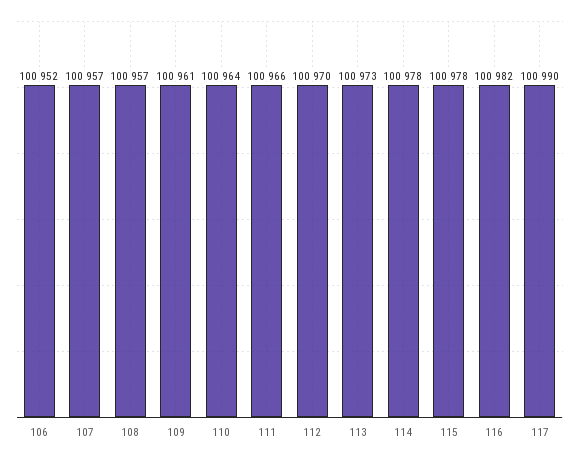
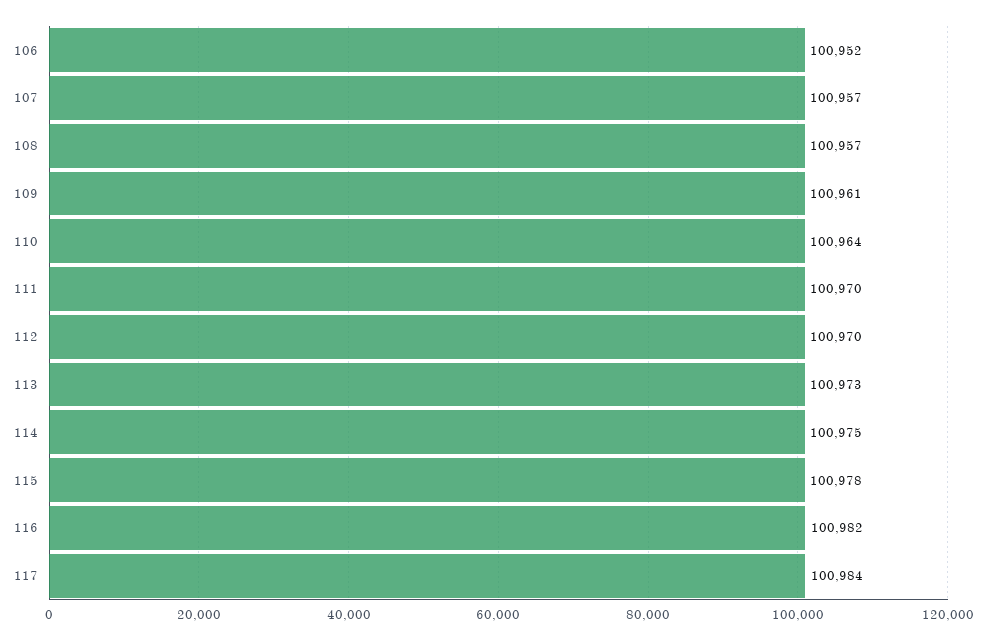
111: 100966 -> 100970
114: 100978 -> 100975
117: 100990 -> 100984

